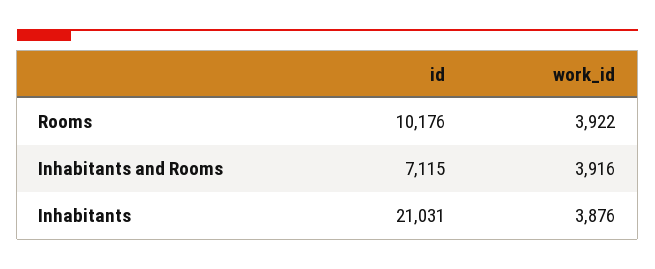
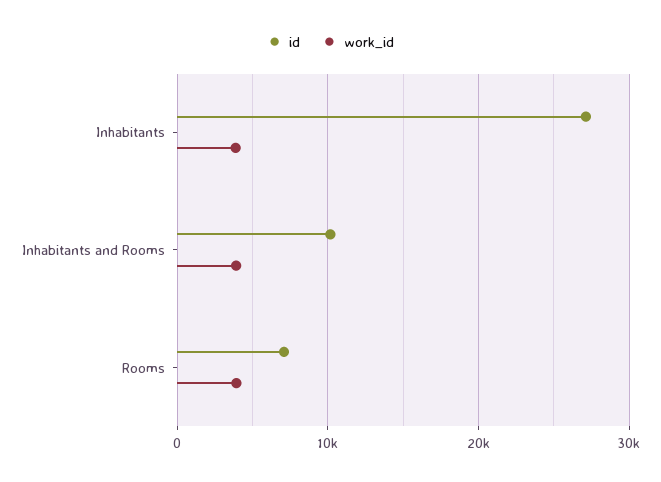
id, Rooms: 10176 -> 7000
id, Inhabitants and Rooms: 7115 -> 10000
id, Inhabitants: 21031 -> 27000

